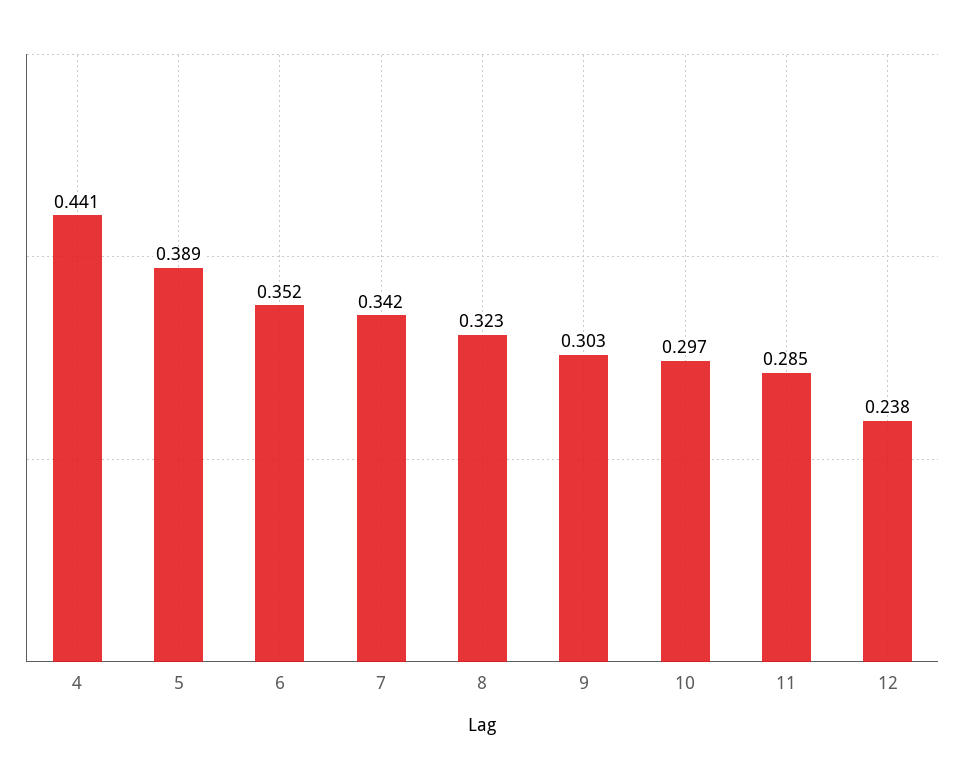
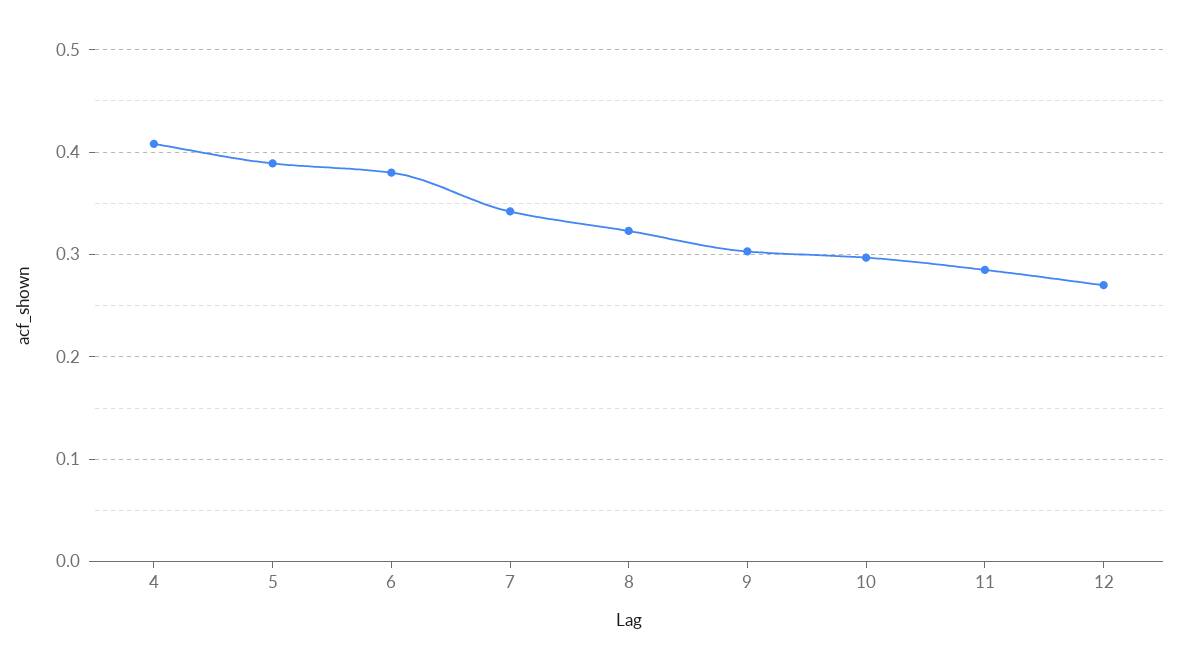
4: 0.441 -> 0.41
6: 0.352 -> 0.38
12: 0.238 -> 0.27

